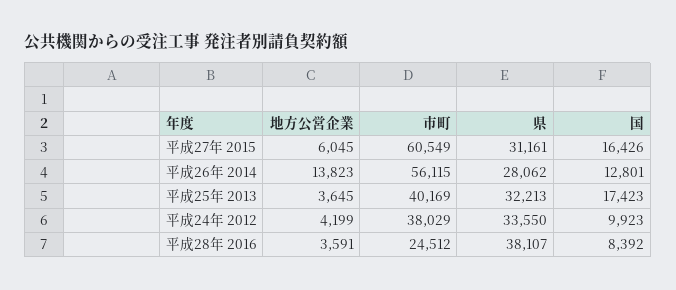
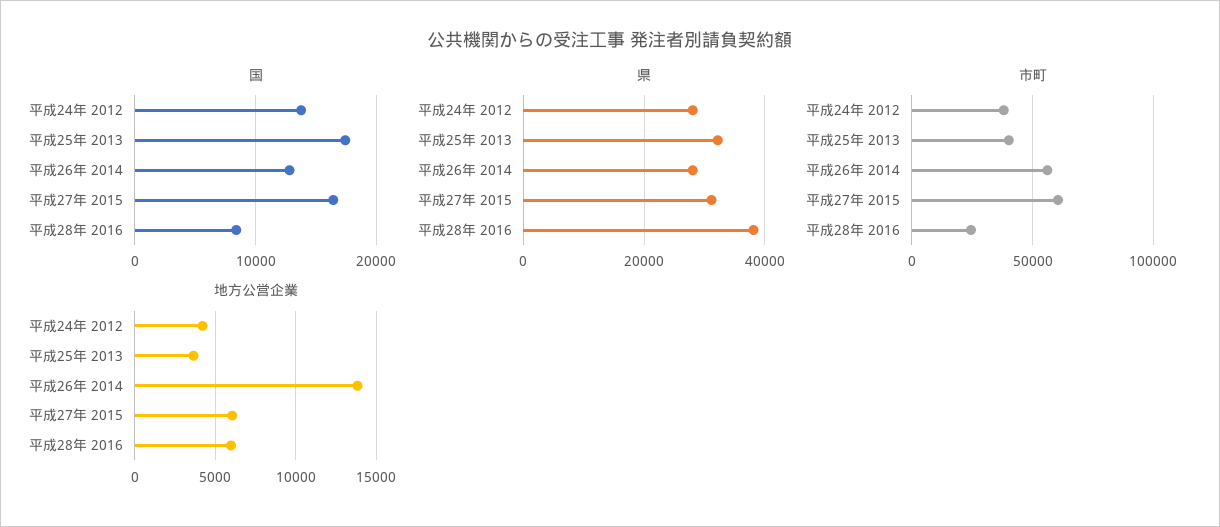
県, 平成24年 2012: 33550 -> 28000
国, 平成24年 2012: 9923 -> 14000
地方公営企業, 平成28年 2016: 3591 -> 6000

